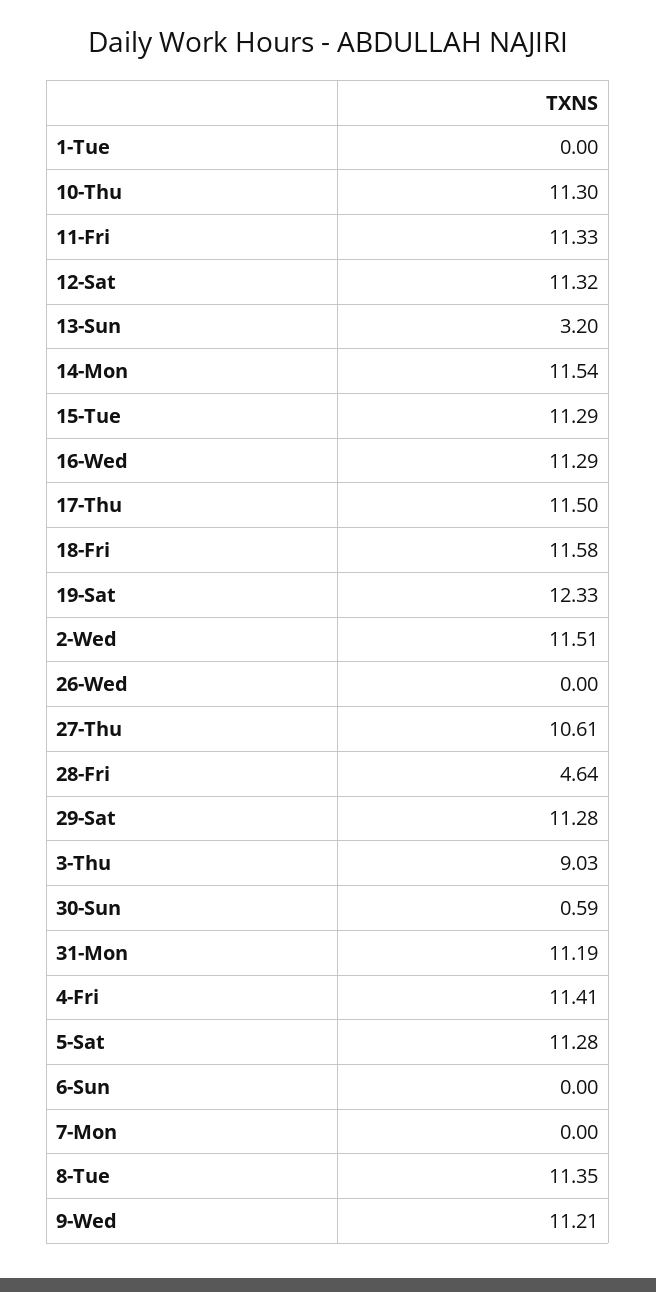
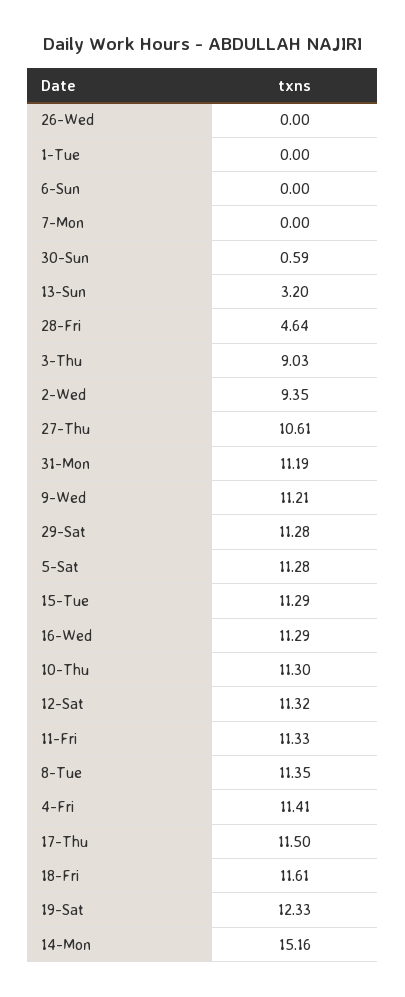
14-Mon: 11.54 -> 15.16
18-Fri: 11.58 -> 11.61
2-Wed: 11.51 -> 9.35

